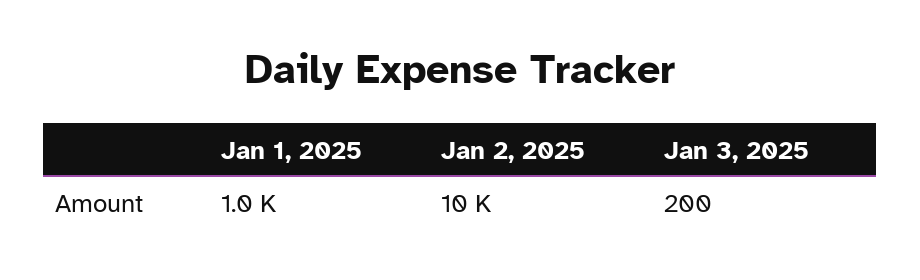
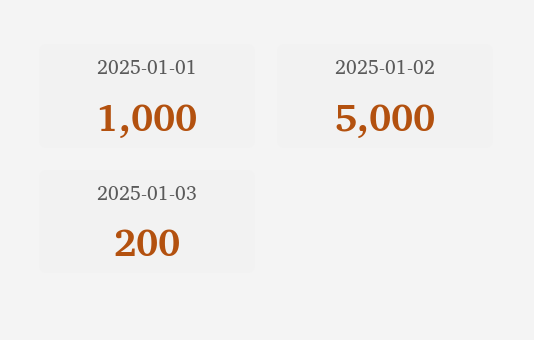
Jan 2, 2025: 10000 -> 5000

